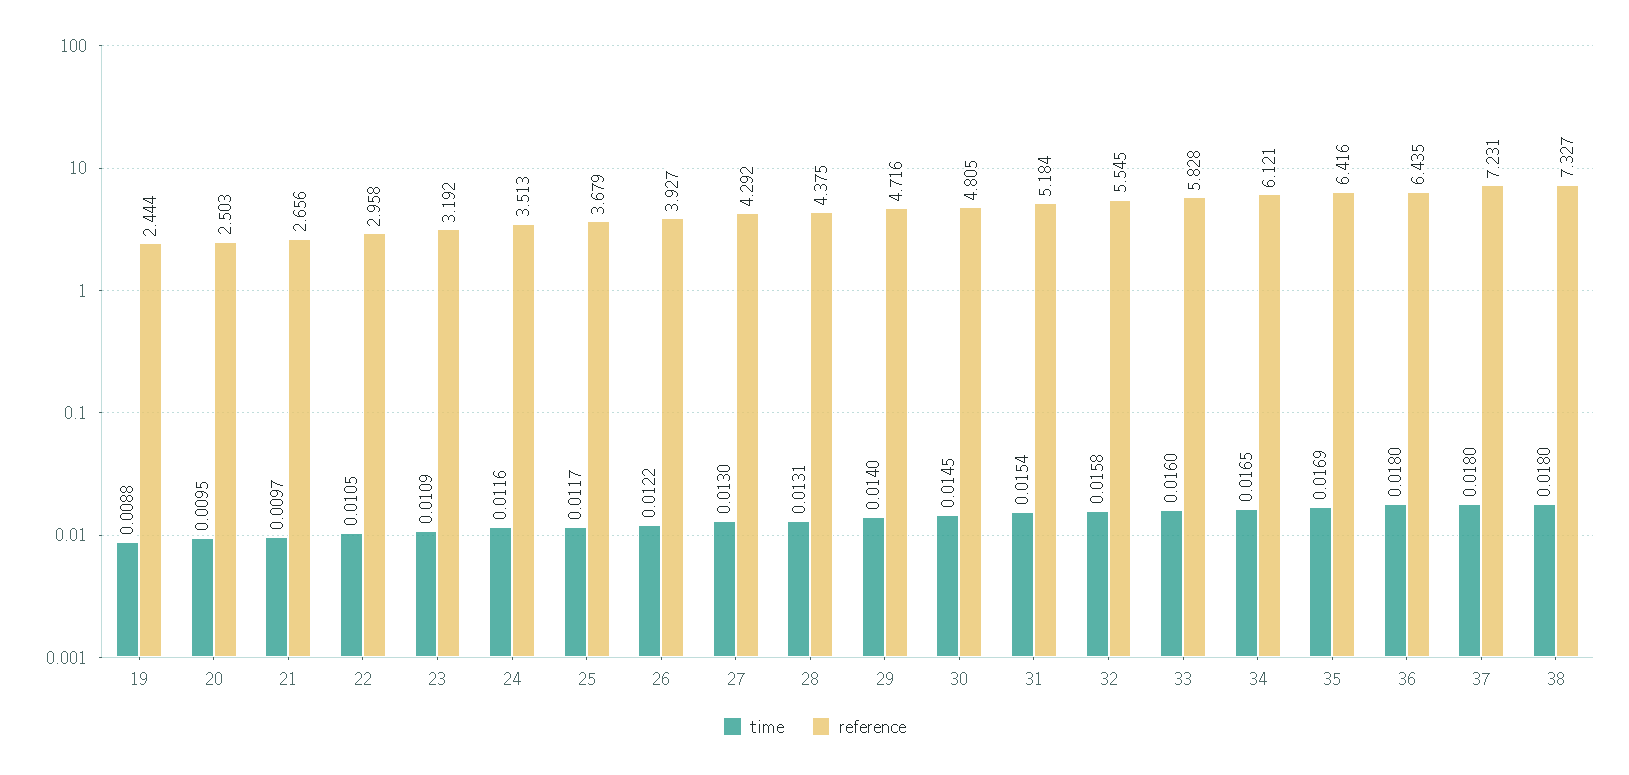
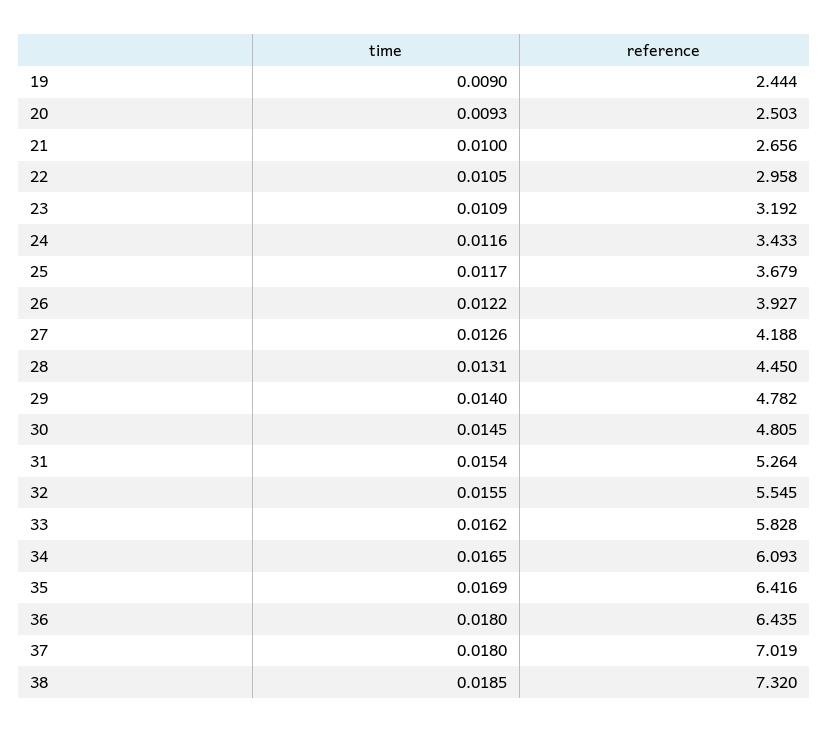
time, 19: 0.0088 -> 0.009
time, 20: 0.0095 -> 0.0093
time, 21: 0.0097 -> 0.01
reference, 24: 3.513 -> 3.433
time, 27: 0.013 -> 0.0126
reference, 27: 4.292 -> 4.188
reference, 28: 4.375 -> 4.45
reference, 29: 4.716 -> 4.782
reference, 31: 5.184 -> 5.264
time, 32: 0.0158 -> 0.0155
time, 33: 0.016 -> 0.0162
reference, 34: 6.121 -> 6.093
reference, 37: 7.231 -> 7.019
time, 38: 0.018 -> 0.0185
reference, 38: 7.327 -> 7.32

